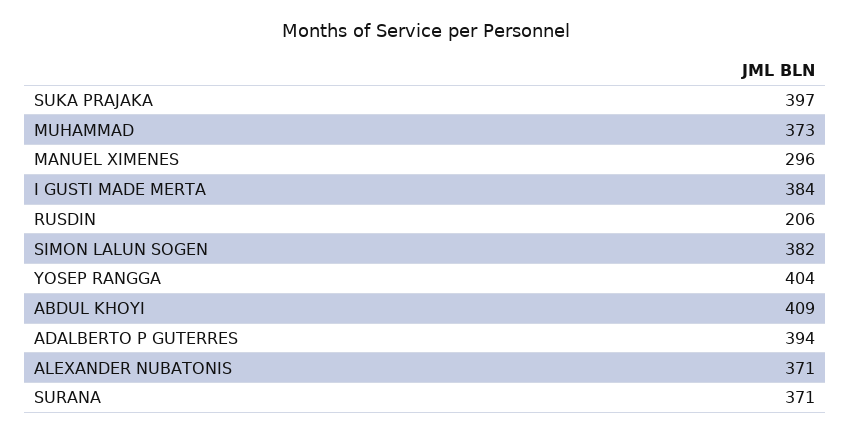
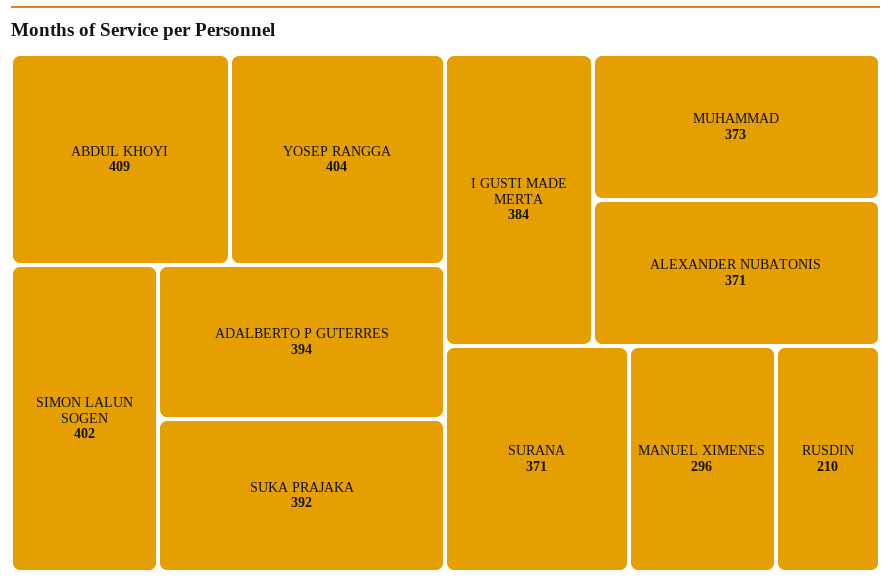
SUKA PRAJAKA: 397 -> 392
RUSDIN: 206 -> 210
SIMON LALUN SOGEN: 382 -> 402

